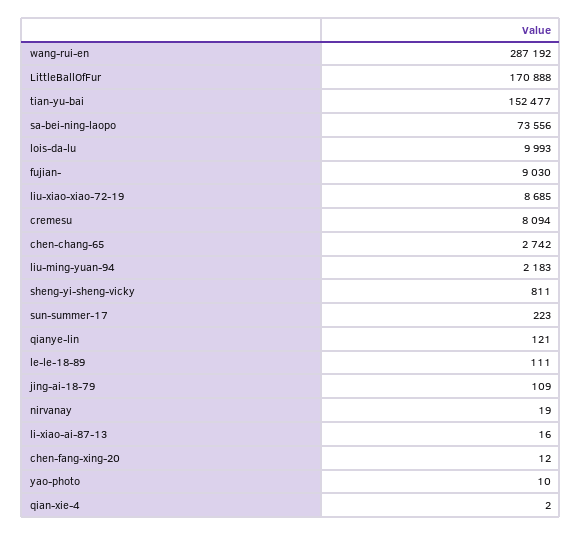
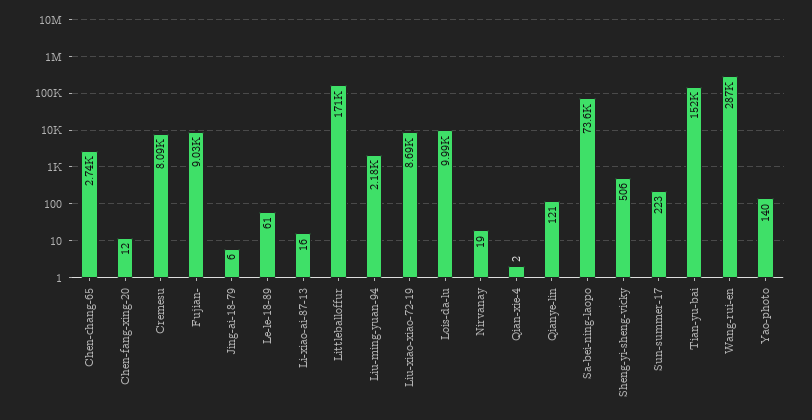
sheng-yi-sheng-vicky: 811 -> 506
le-le-18-89: 111 -> 61
jing-ai-18-79: 109 -> 6
yao-photo: 10 -> 140

